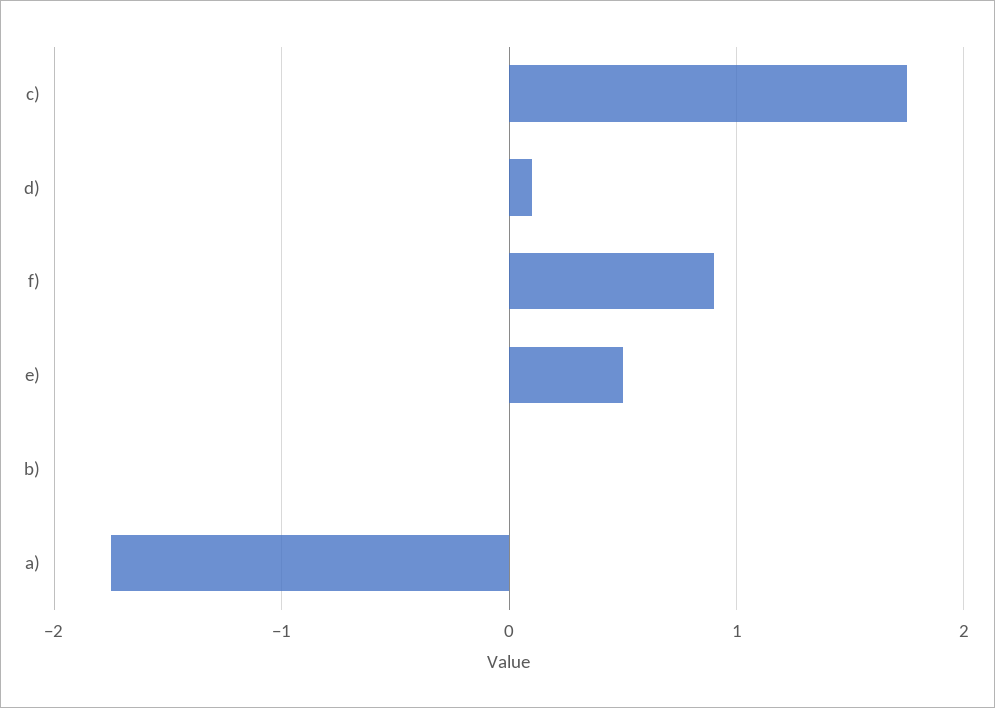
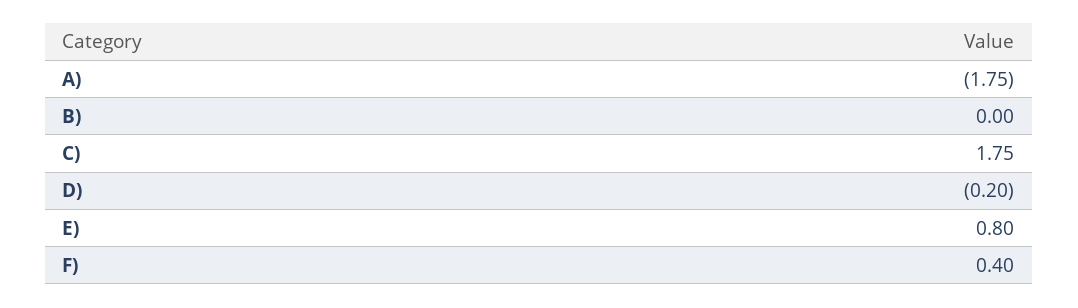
d): 0.1 -> -0.2
f): 0.9 -> 0.4
e): 0.5 -> 0.8

